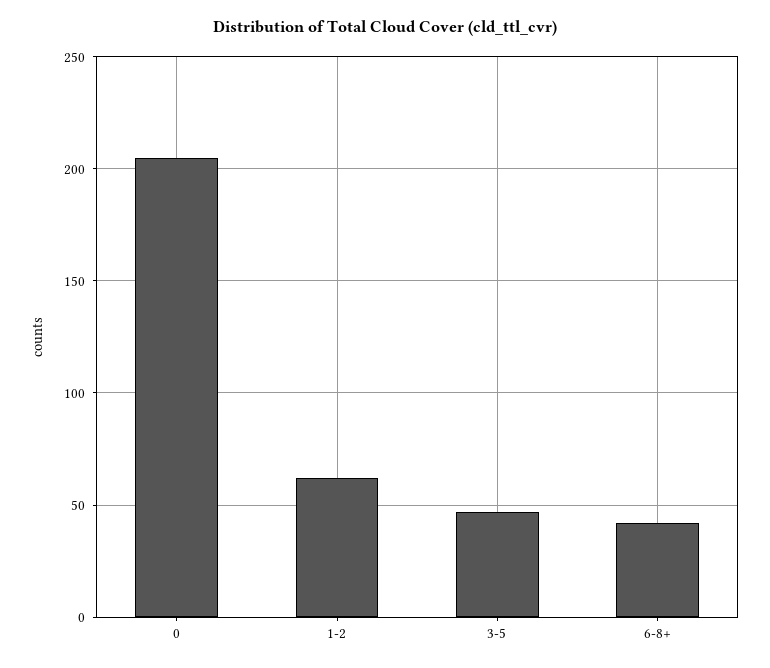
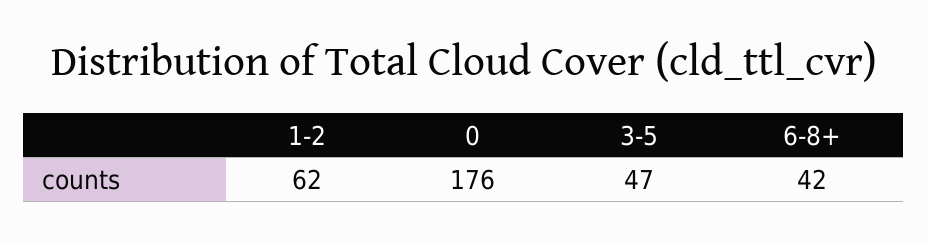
0: 205 -> 176

